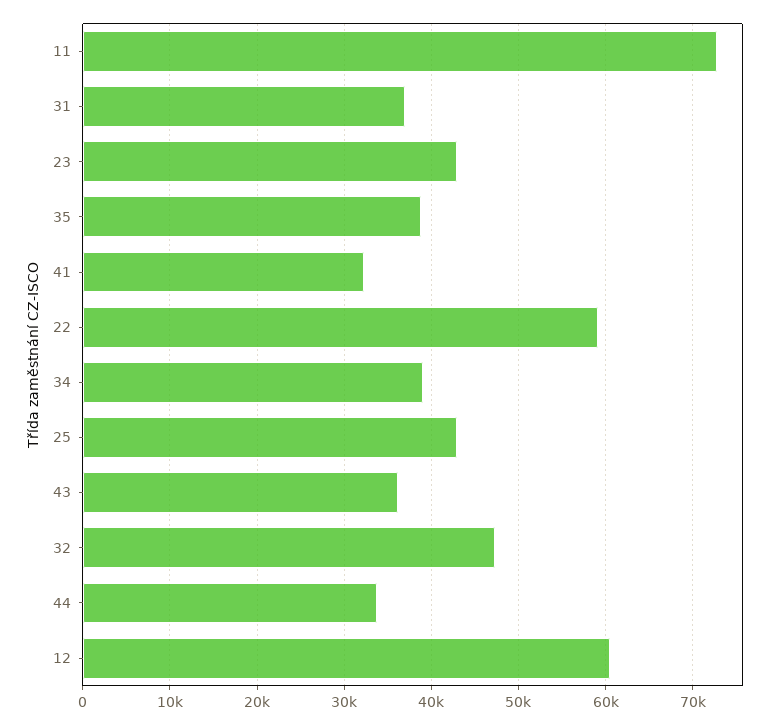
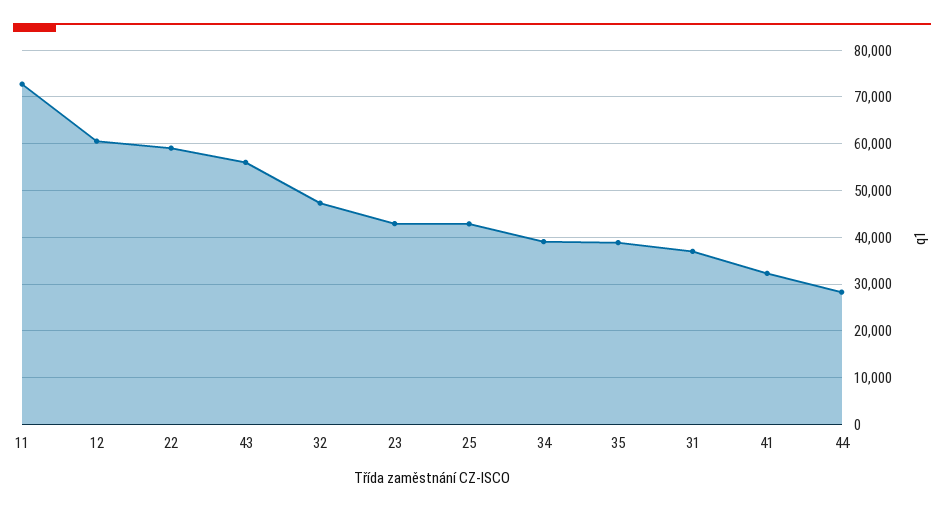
43: 36000 -> 56000
44: 34000 -> 28000

